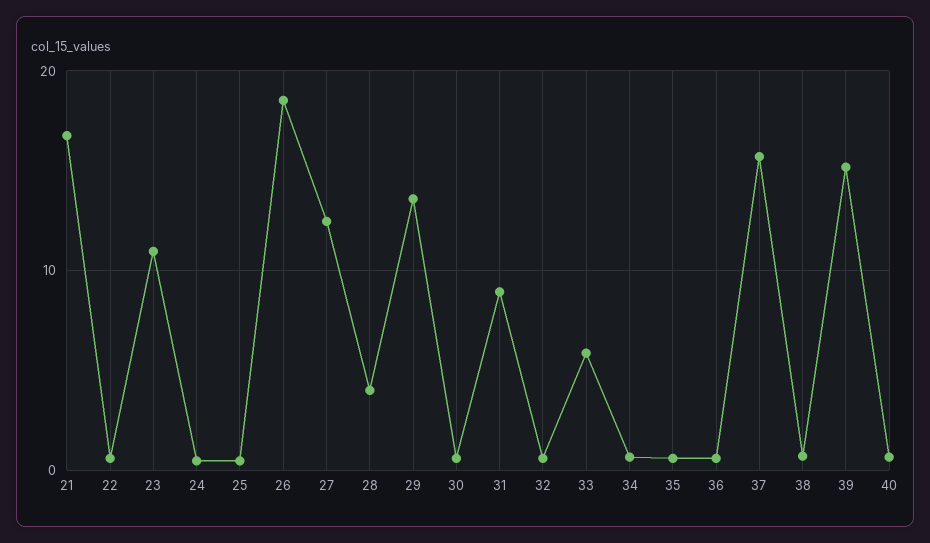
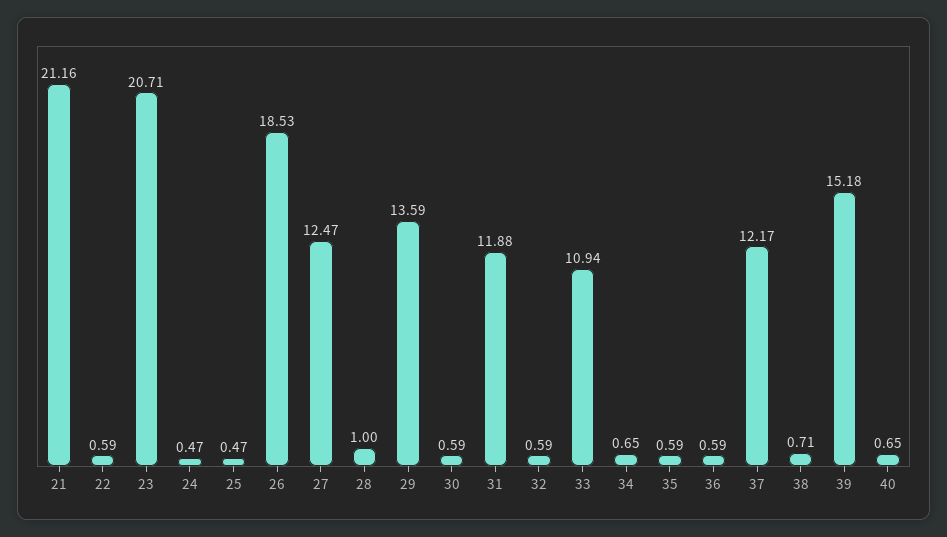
21: 17 -> 21.16
23: 11 -> 20.71
28: 4 -> 1
31: 9 -> 11.88
33: 6 -> 10.94
37: 16 -> 12.17

